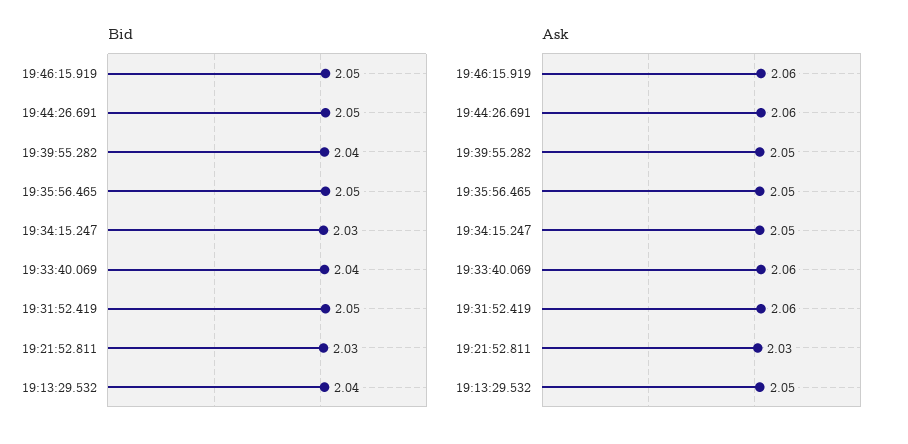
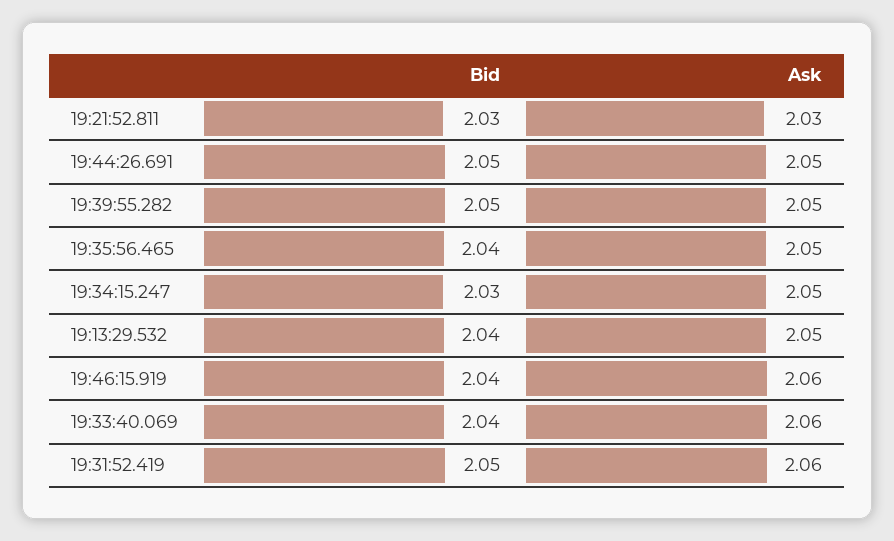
Bid, 19:46:15.919: 2.05 -> 2.04
Bid, 19:39:55.282: 2.04 -> 2.05
Bid, 19:35:56.465: 2.05 -> 2.04
Ask, 19:44:26.691: 2.06 -> 2.05

